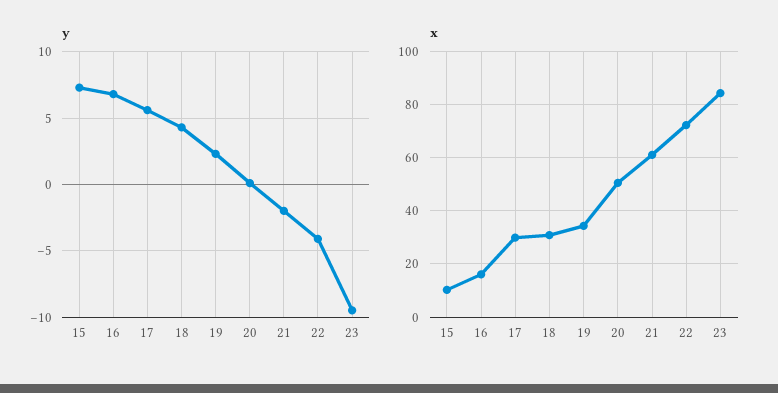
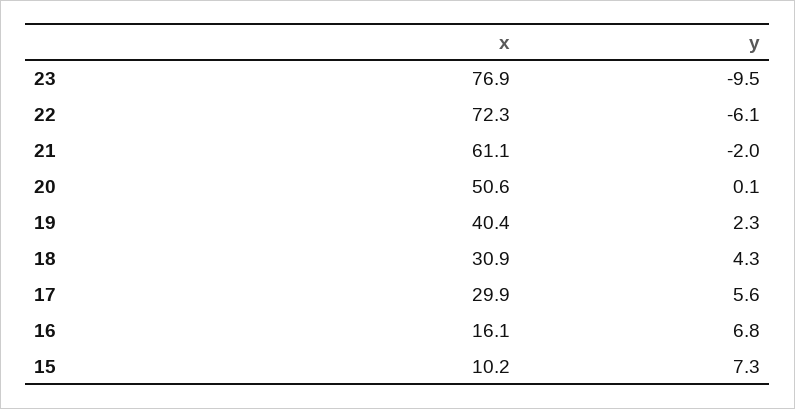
y, 22: -4 -> -6.1
x, 19: 35 -> 40.4
x, 23: 85 -> 76.9

